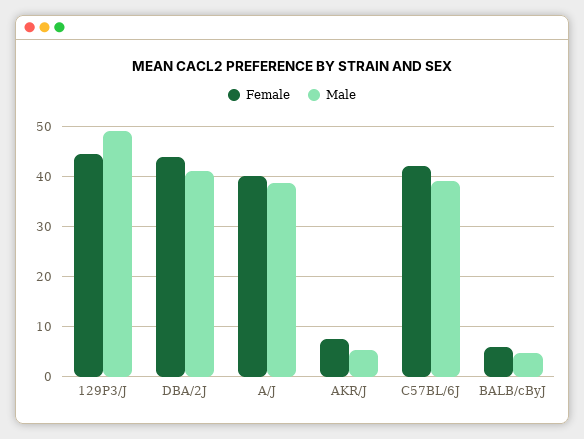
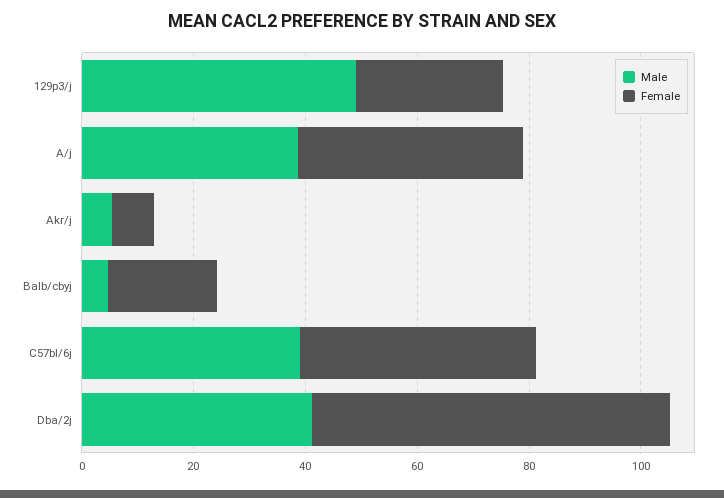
Female, 129P3/J: 44 -> 25
Female, DBA/2J: 44 -> 65
Female, BALB/cByJ: 6 -> 20

